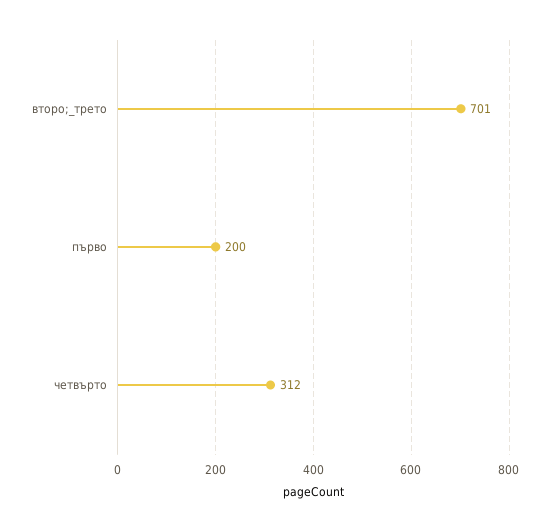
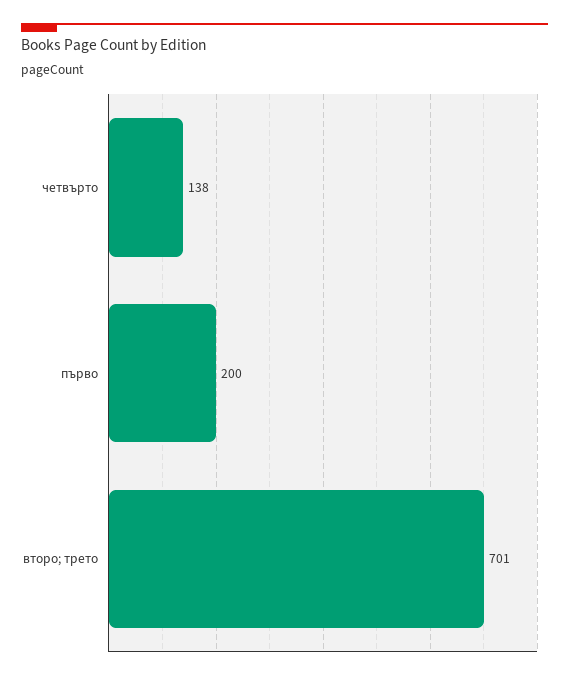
четвърто: 312 -> 138

